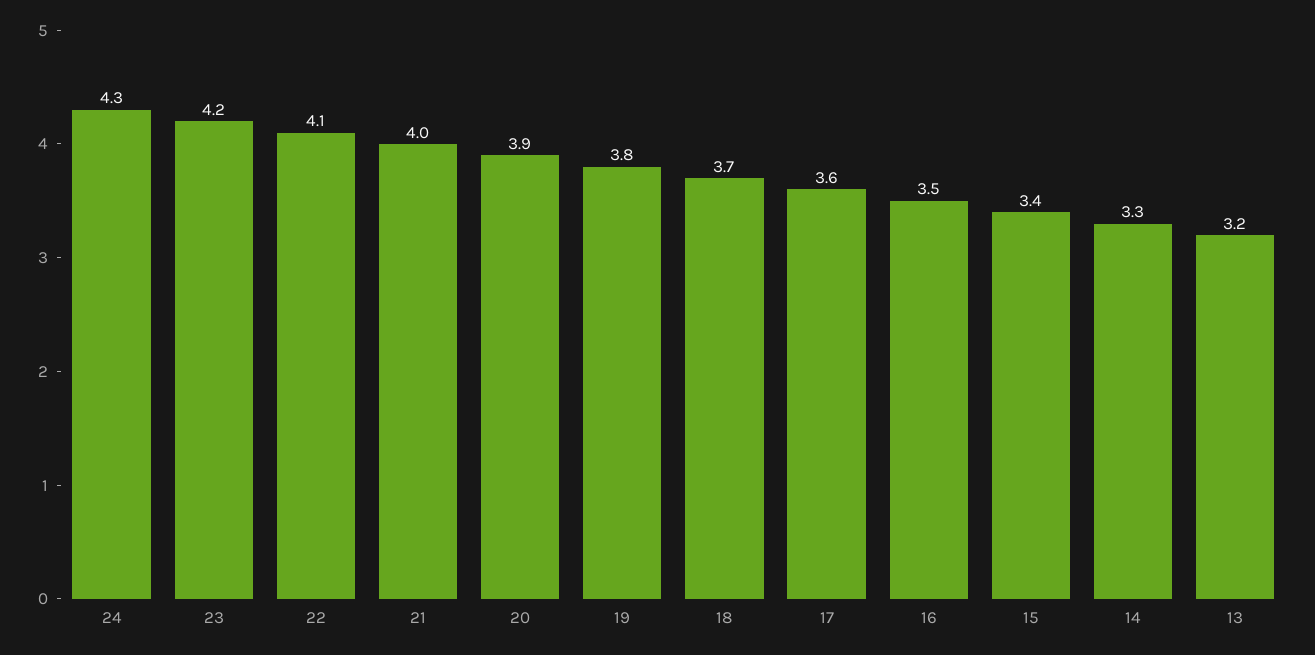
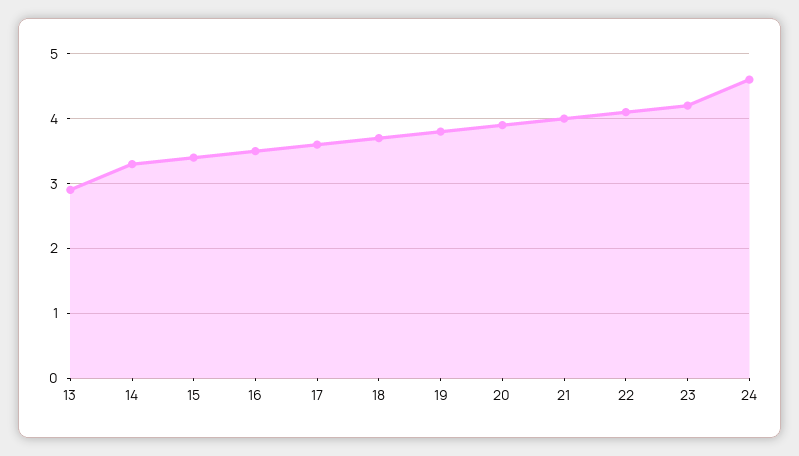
24: 4.3 -> 4.6
13: 3.2 -> 2.9

